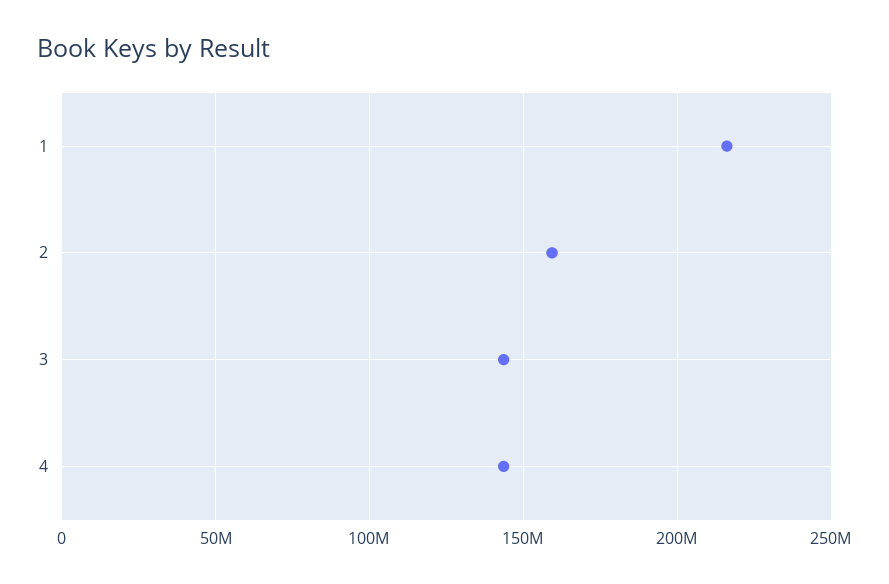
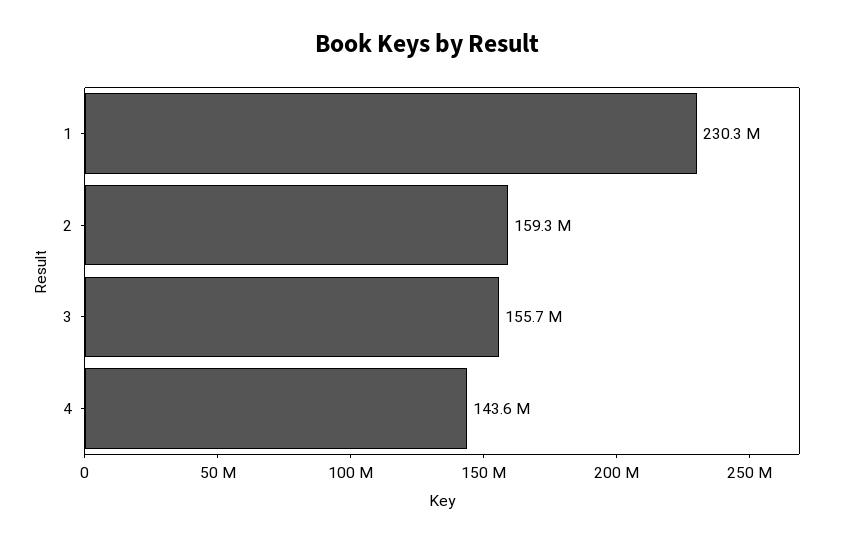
1: 215000000 -> 230300000
3: 145000000 -> 155700000

